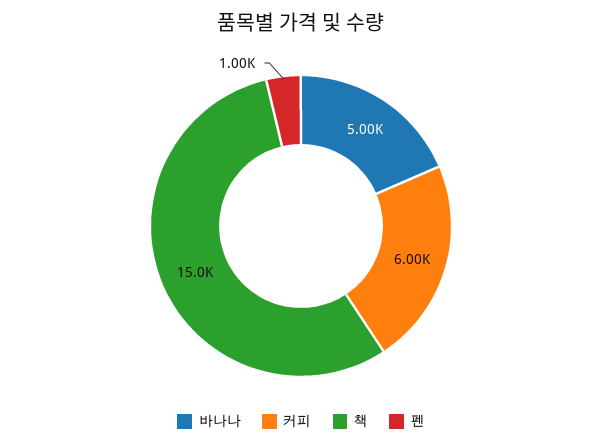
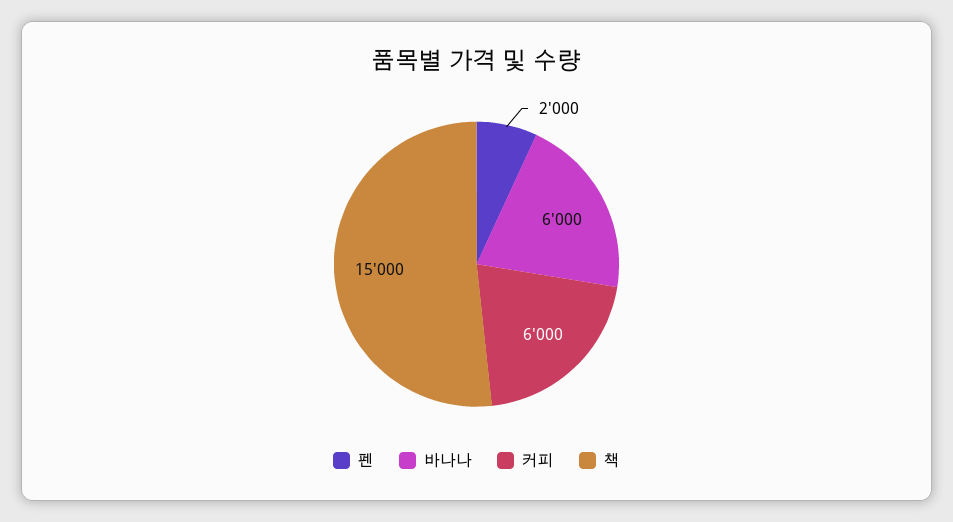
바나나: 5000 -> 6000
펜: 1000 -> 2000

